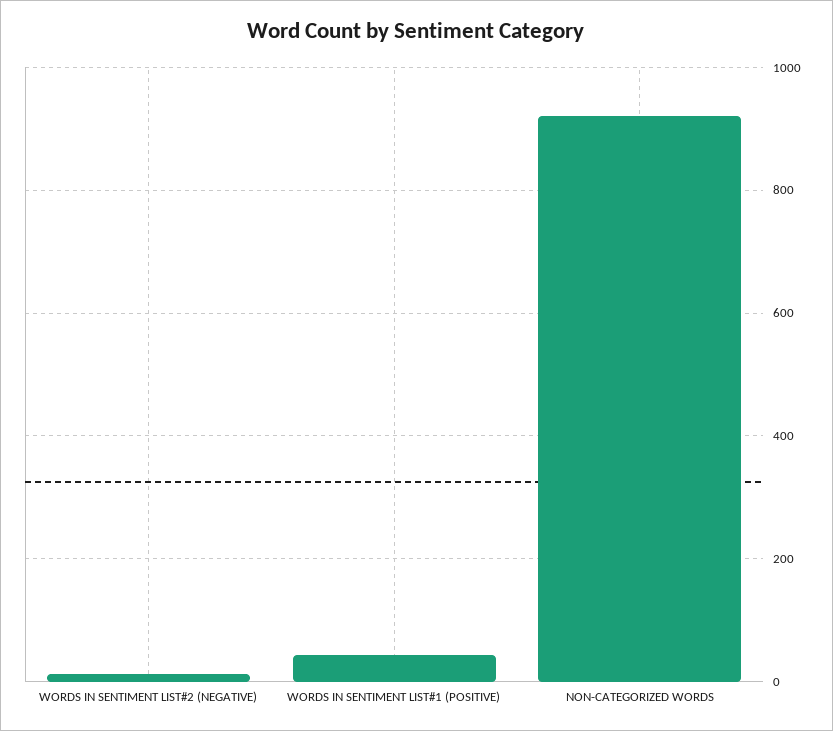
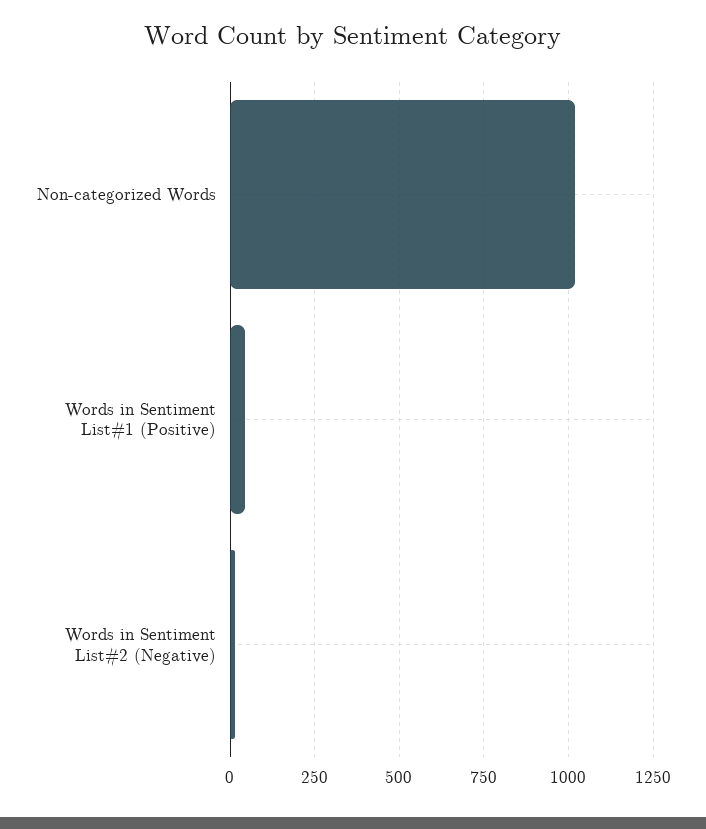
NON-CATEGORIZED WORDS: 920 -> 1025

